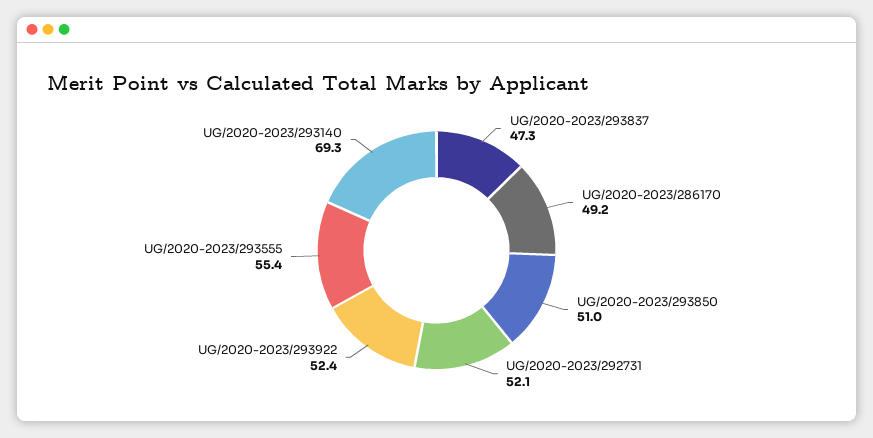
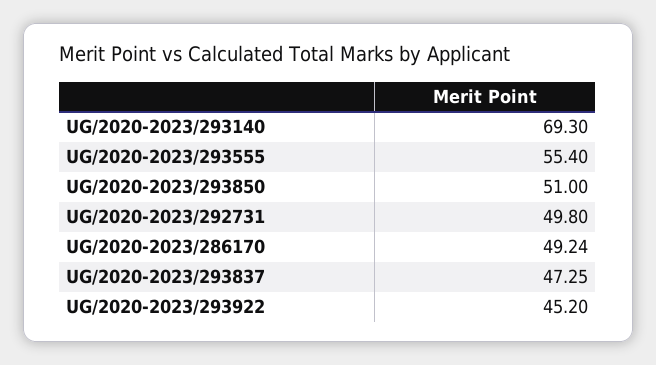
UG/2020-2023/292731: 52.1 -> 49.8
UG/2020-2023/293922: 52.4 -> 45.2

